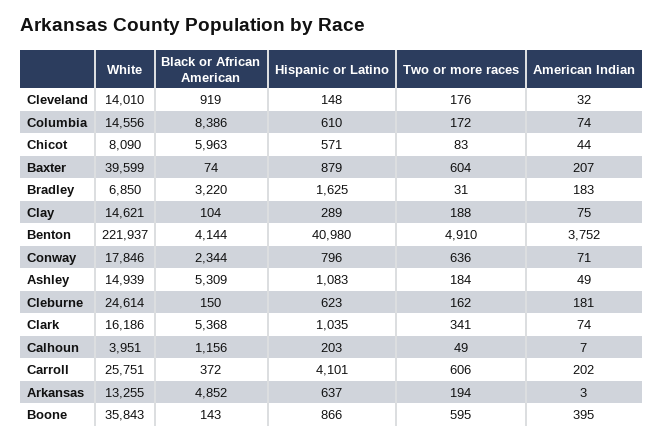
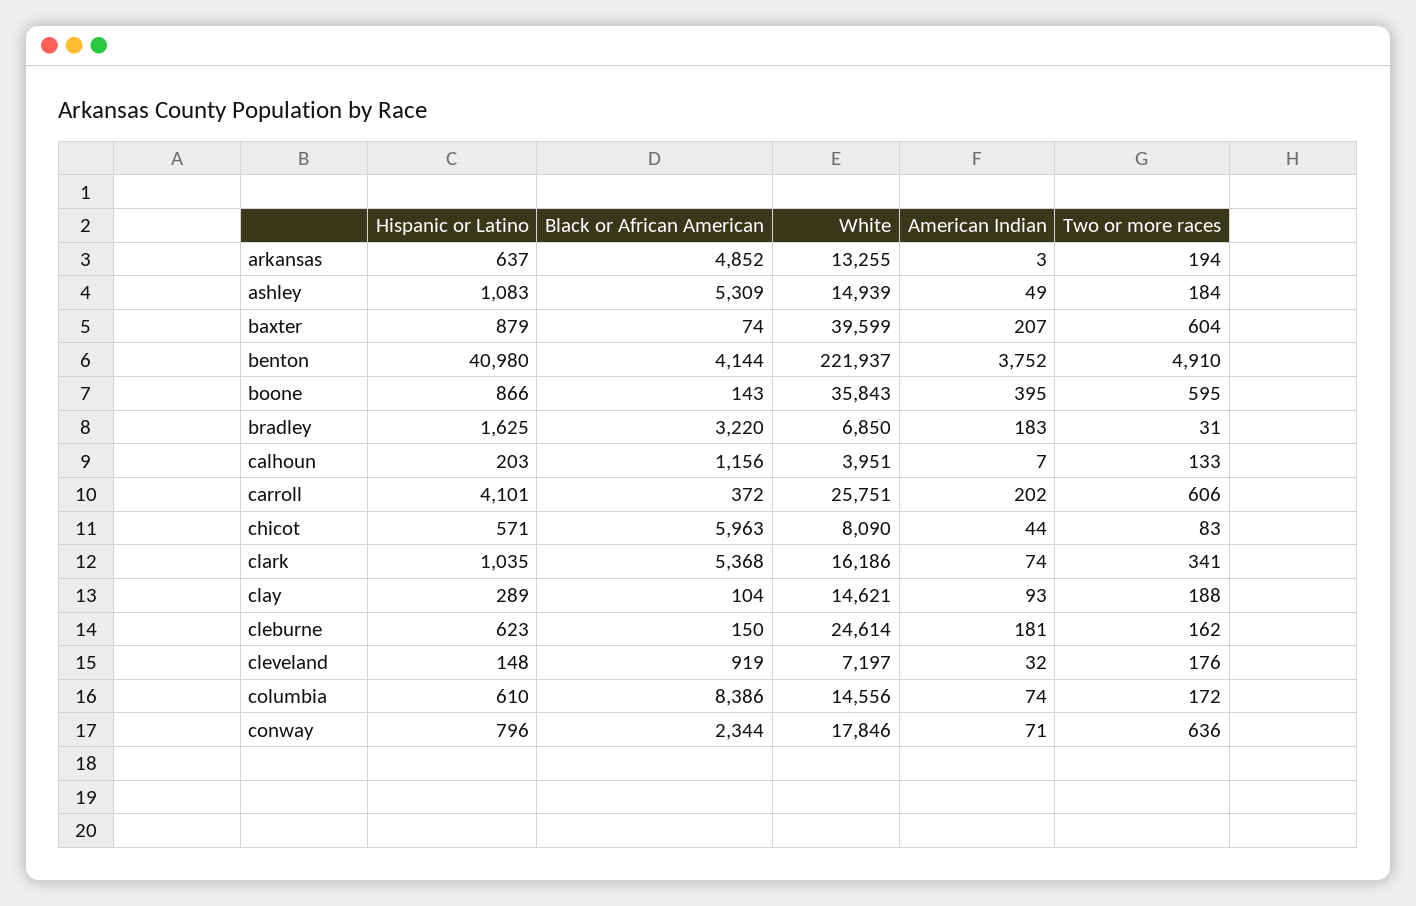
White, Cleveland: 14010 -> 7197
American Indian, Clay: 75 -> 93
Two or more races, Calhoun: 49 -> 133

